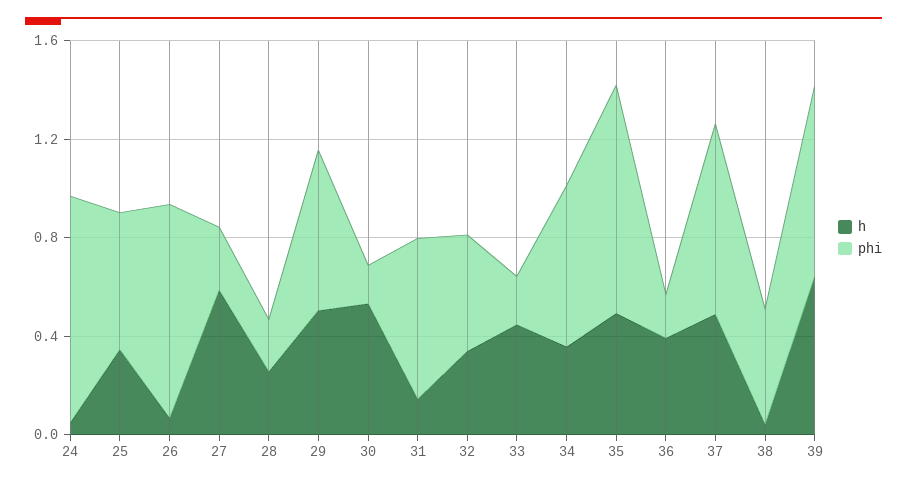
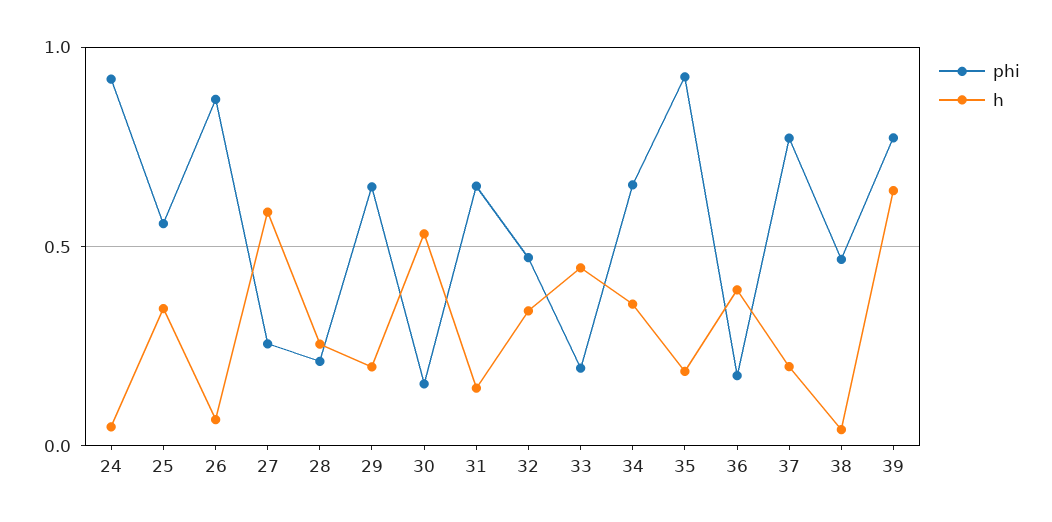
h, 29: 0.5 -> 0.2
h, 35: 0.5 -> 0.2
h, 37: 0.5 -> 0.2

